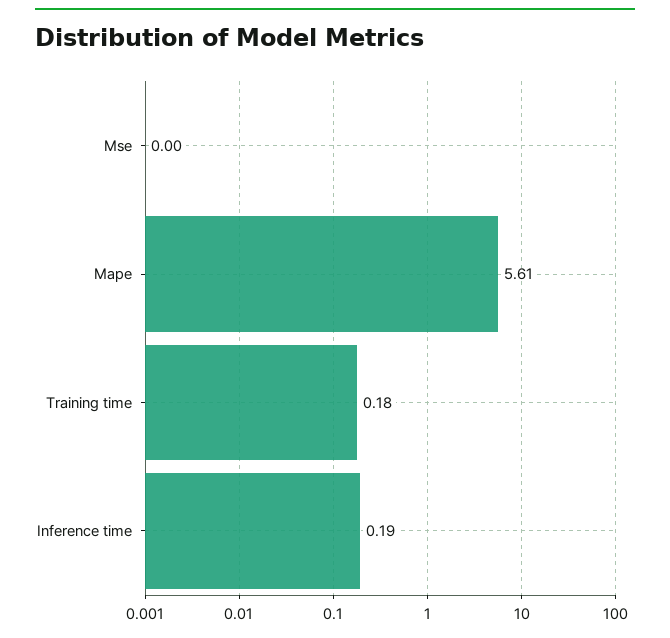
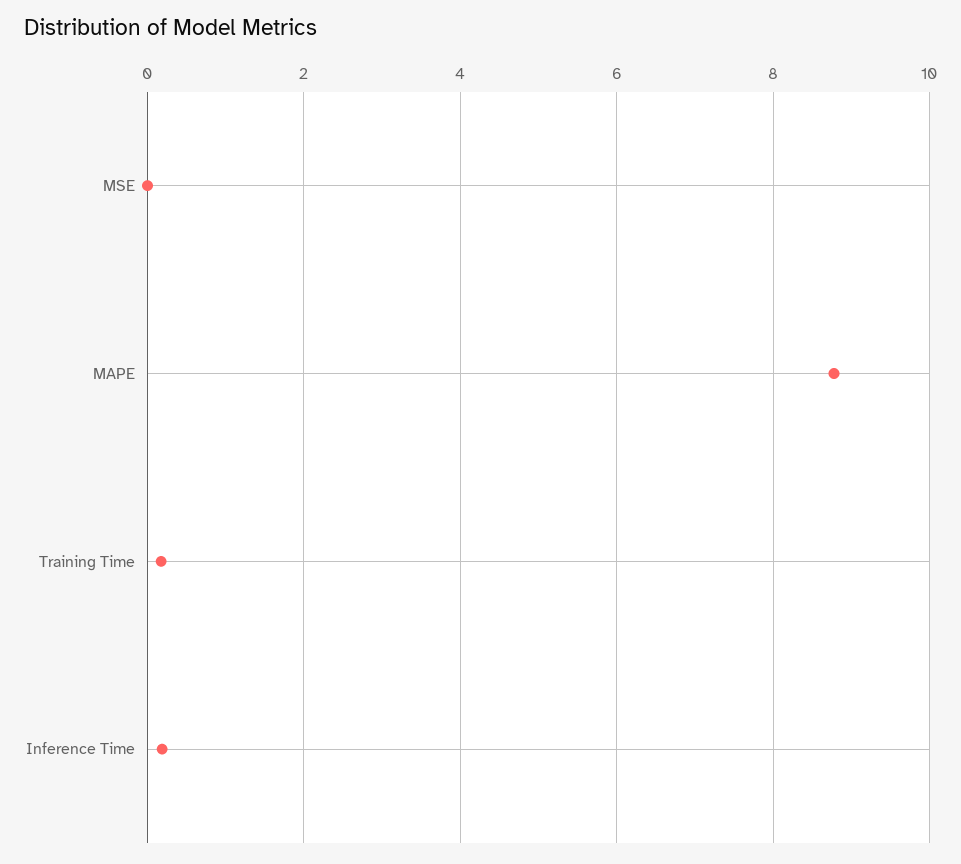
Mape: 5.61 -> 8.8

